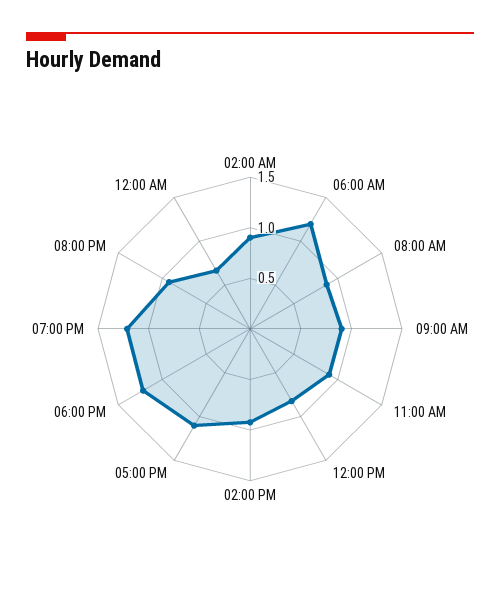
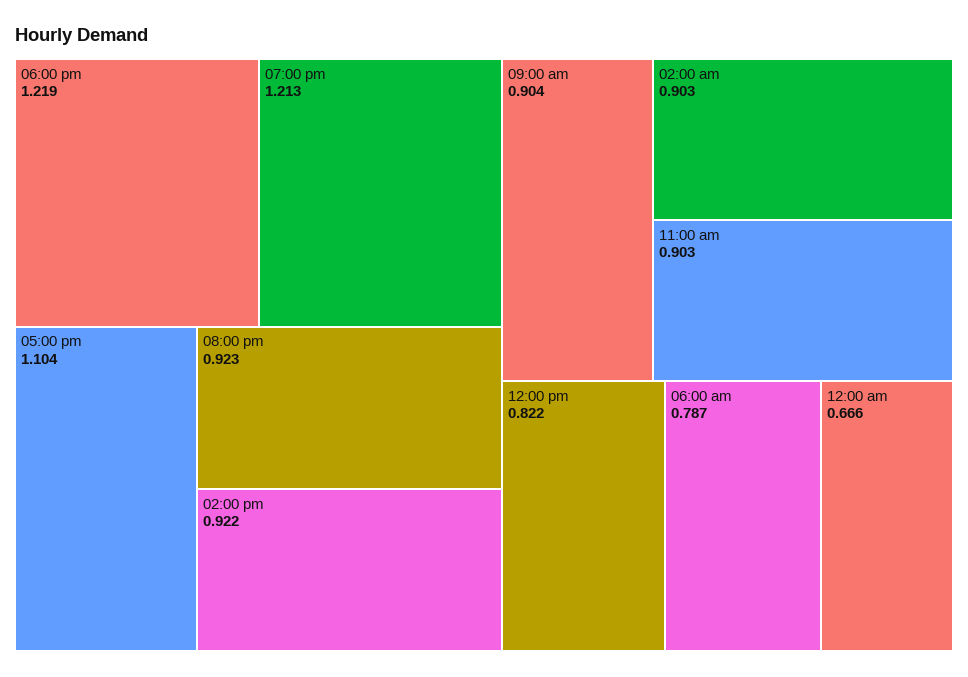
06:00 AM: 1.2 -> 0.787
08:00 AM: 0.9 -> none

